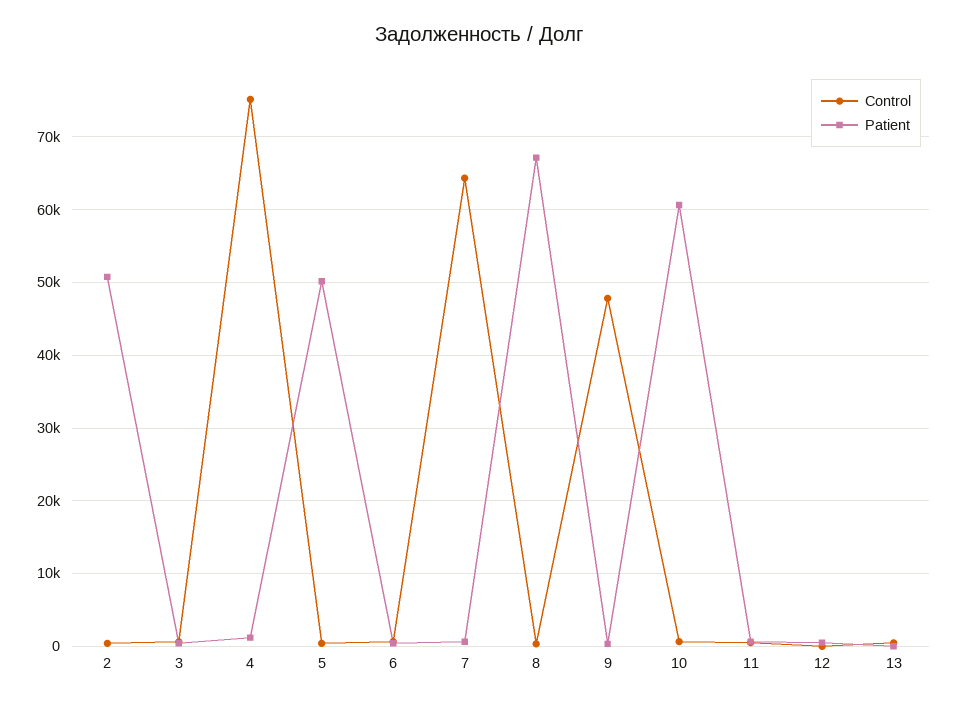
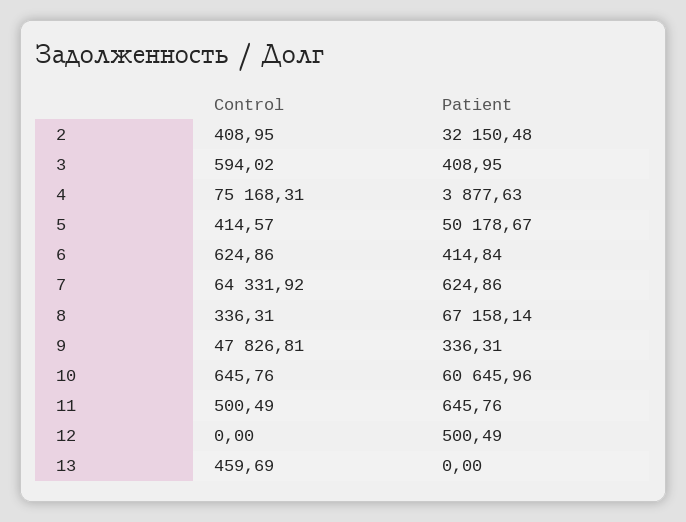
Patient, 2: 51000 -> 32150.48
Patient, 4: 1000 -> 3877.63

